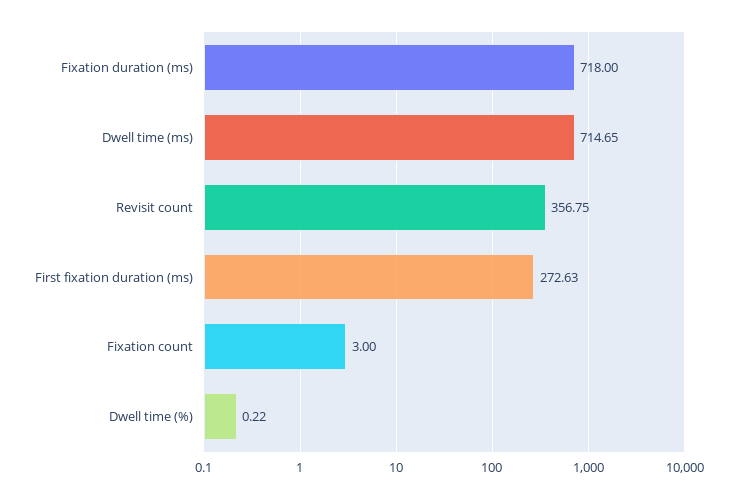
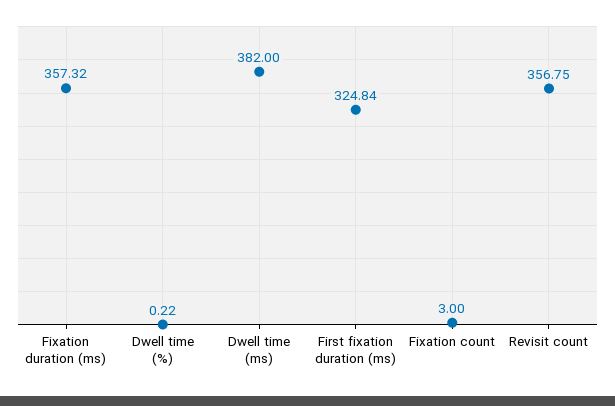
Fixation duration (ms): 718 -> 357.32
Dwell time (ms): 714.65 -> 382
First fixation duration (ms): 272.63 -> 324.84

